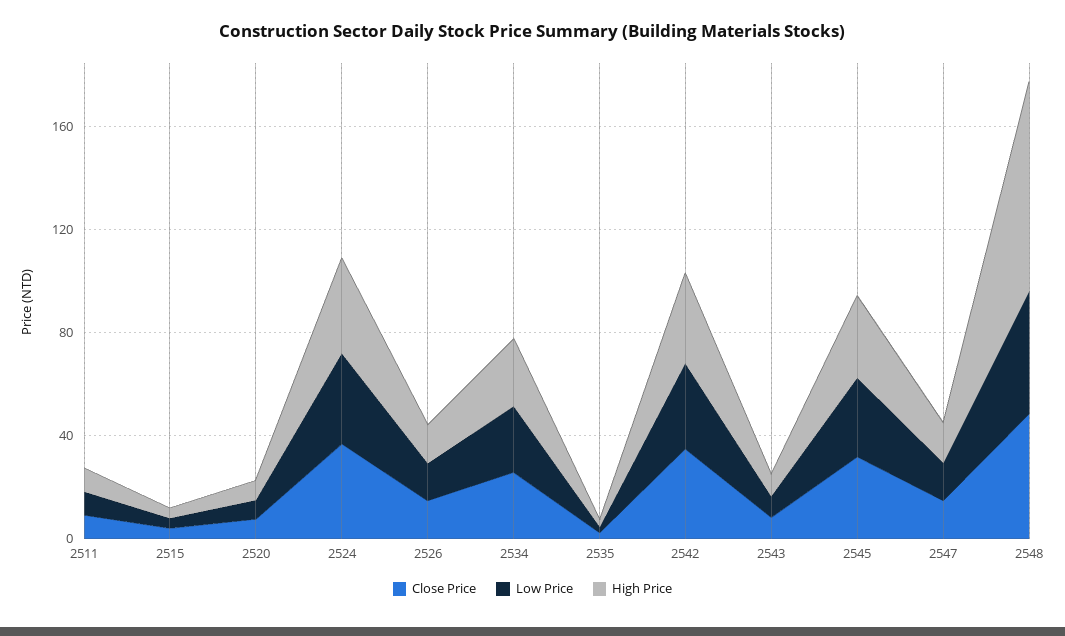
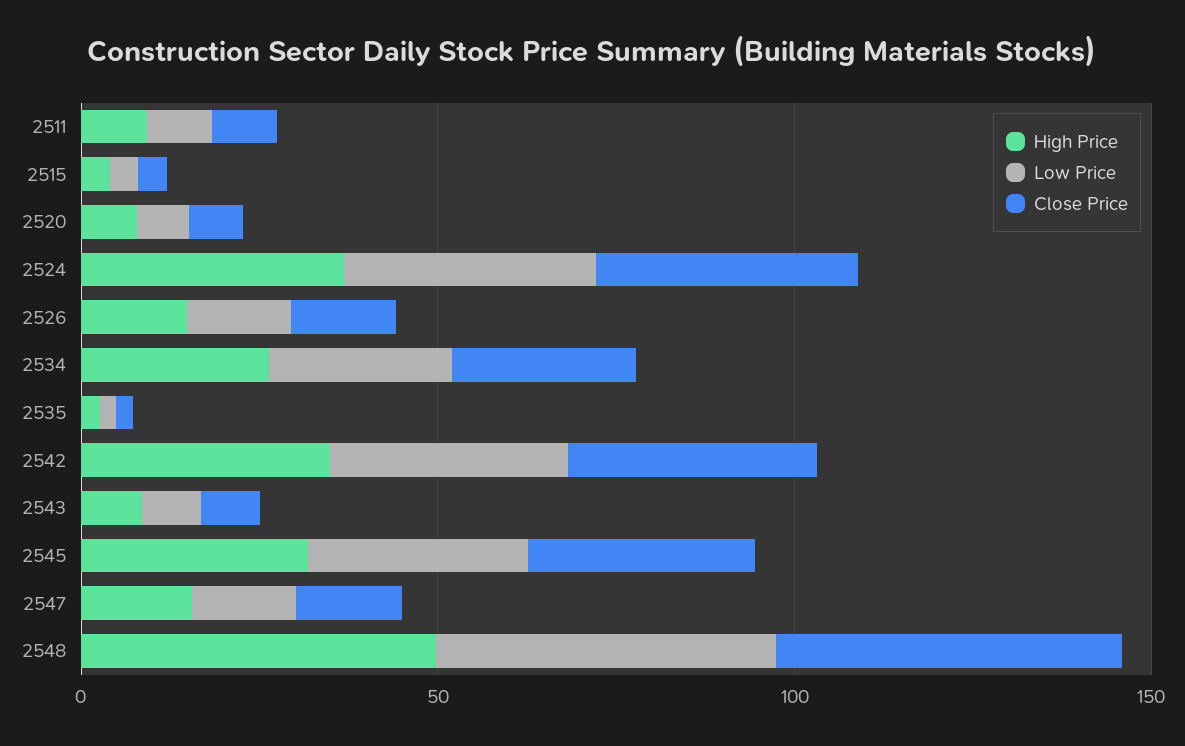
High Price, 2548: 80 -> 50

